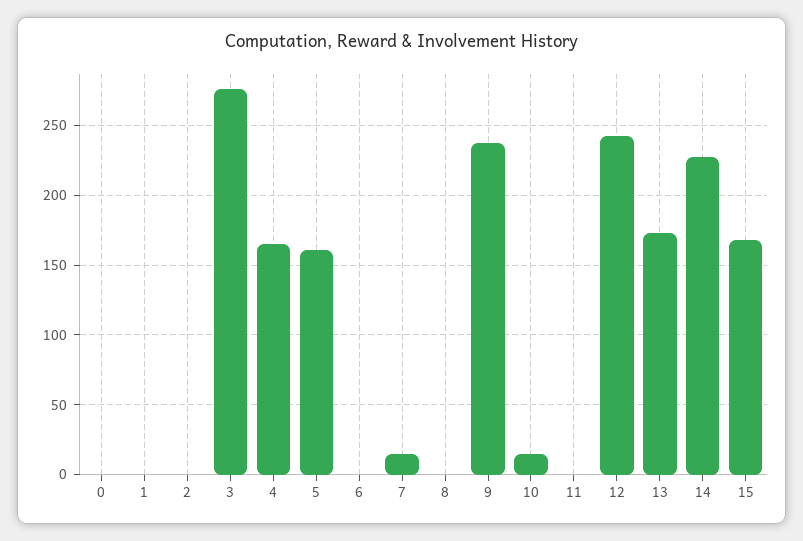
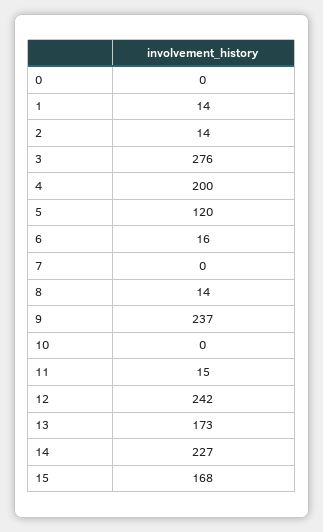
1: 0 -> 14
2: 0 -> 14
4: 165 -> 200
5: 160 -> 120
6: 0 -> 16
7: 15 -> 0
8: 0 -> 14
10: 15 -> 0
11: 0 -> 15

